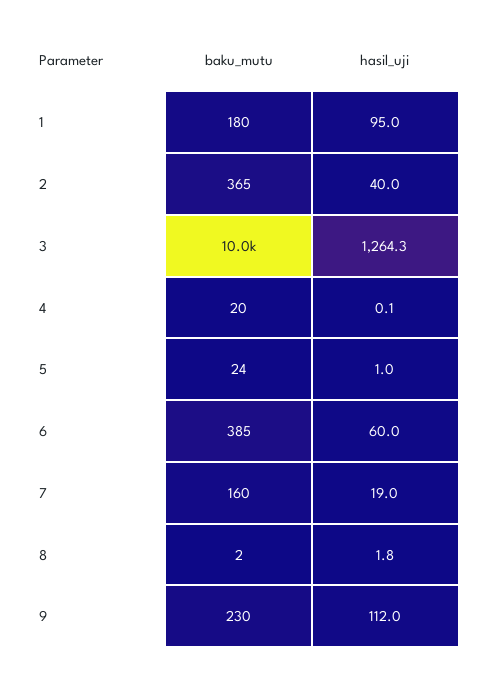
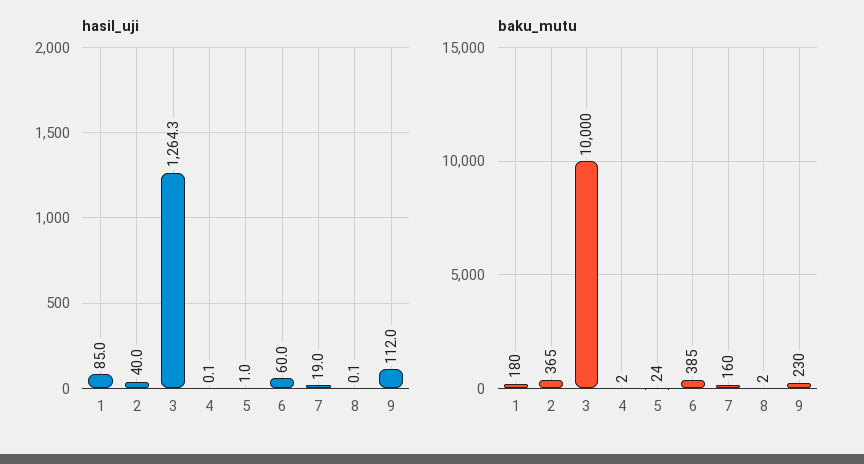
hasil_uji, 1: 95 -> 85
baku_mutu, 4: 20 -> 2
hasil_uji, 8: 1.8 -> 0.1

